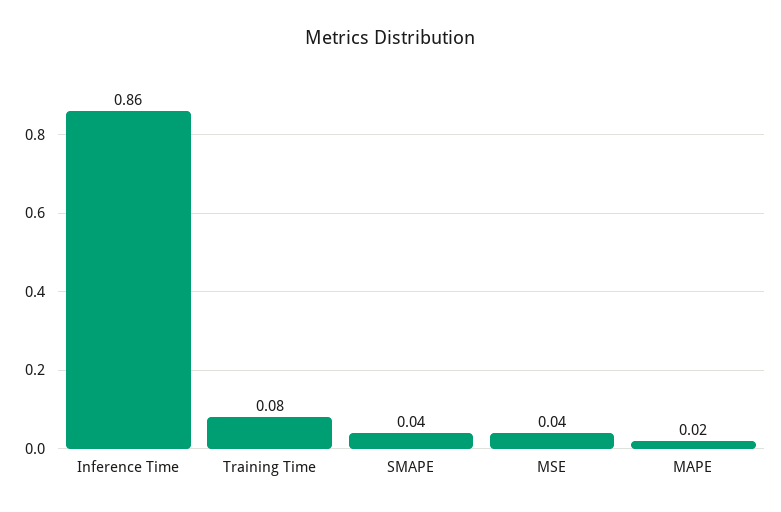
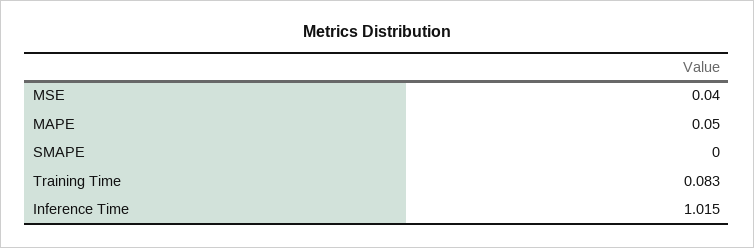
Inference Time: 0.86 -> 1.015
SMAPE: 0.04 -> 0
MAPE: 0.02 -> 0.05

